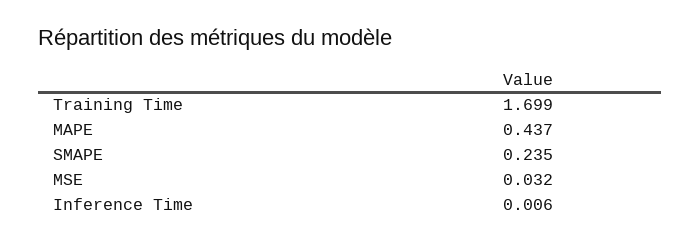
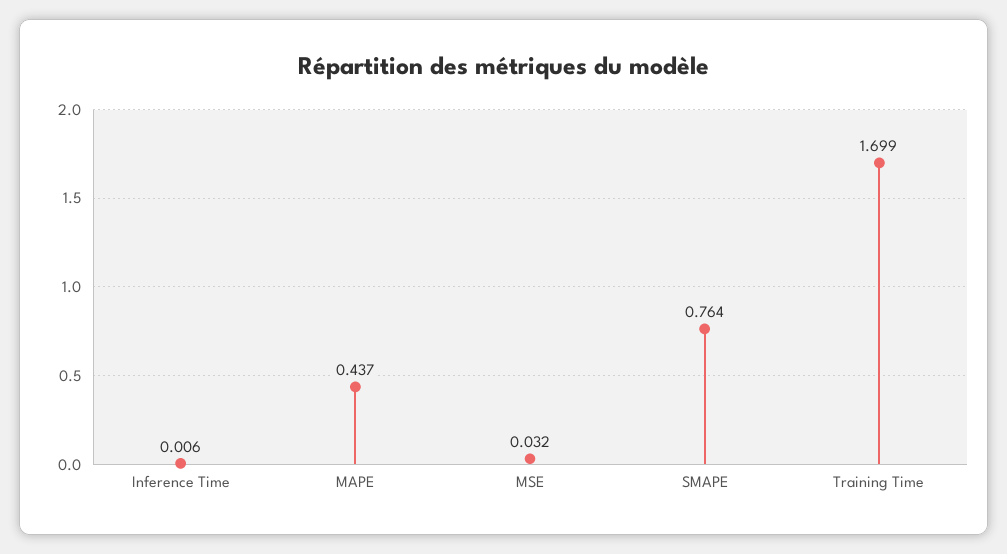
SMAPE: 0.235 -> 0.764

